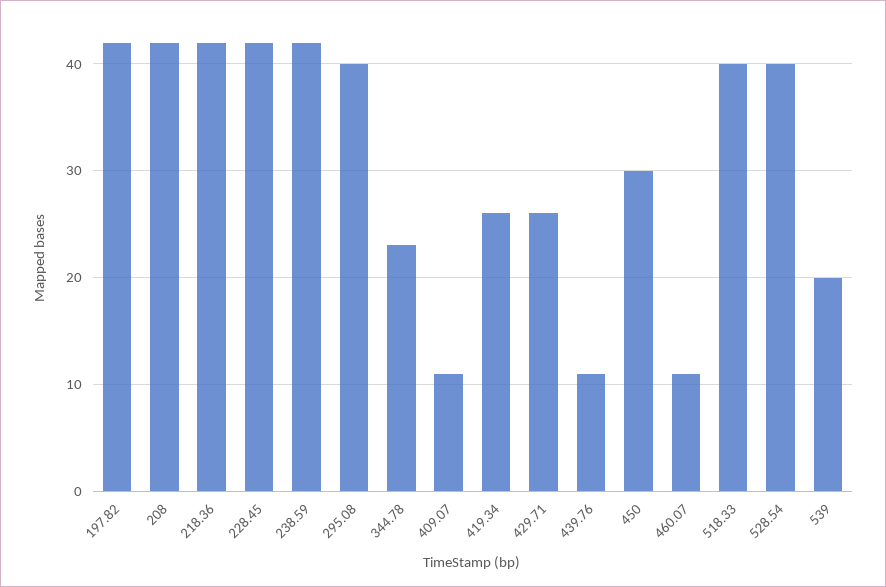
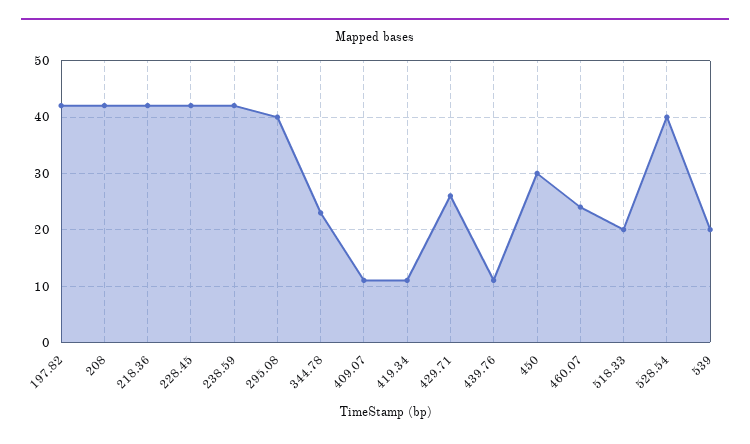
419.34: 26 -> 10
460.07: 11 -> 25
518.33: 40 -> 20

